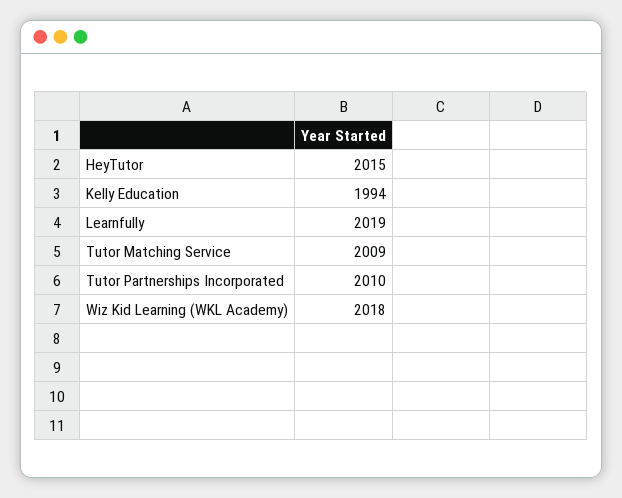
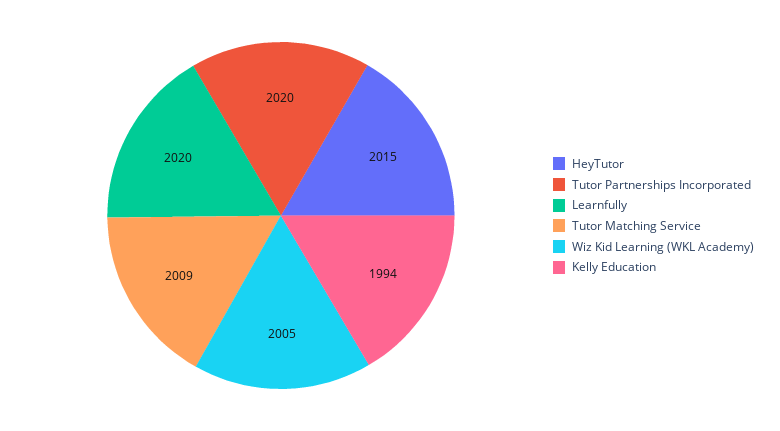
Learnfully: 2019 -> 2020
Tutor Partnerships Incorporated: 2010 -> 2020
Wiz Kid Learning (WKL Academy): 2018 -> 2005

